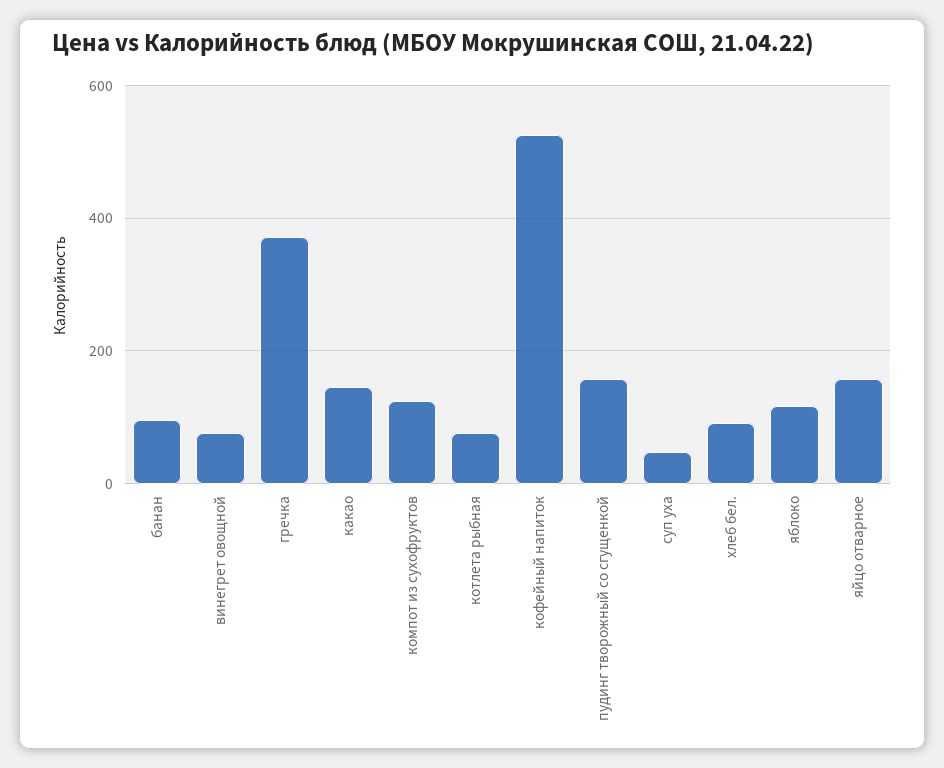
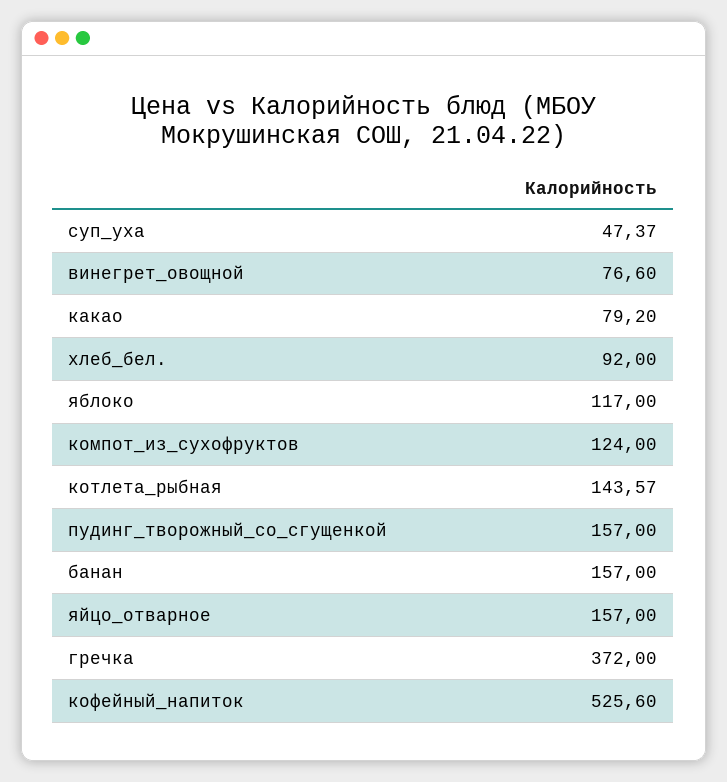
банан: 100 -> 157
какао: 140 -> 79.2
котлета рыбная: 80 -> 143.57

